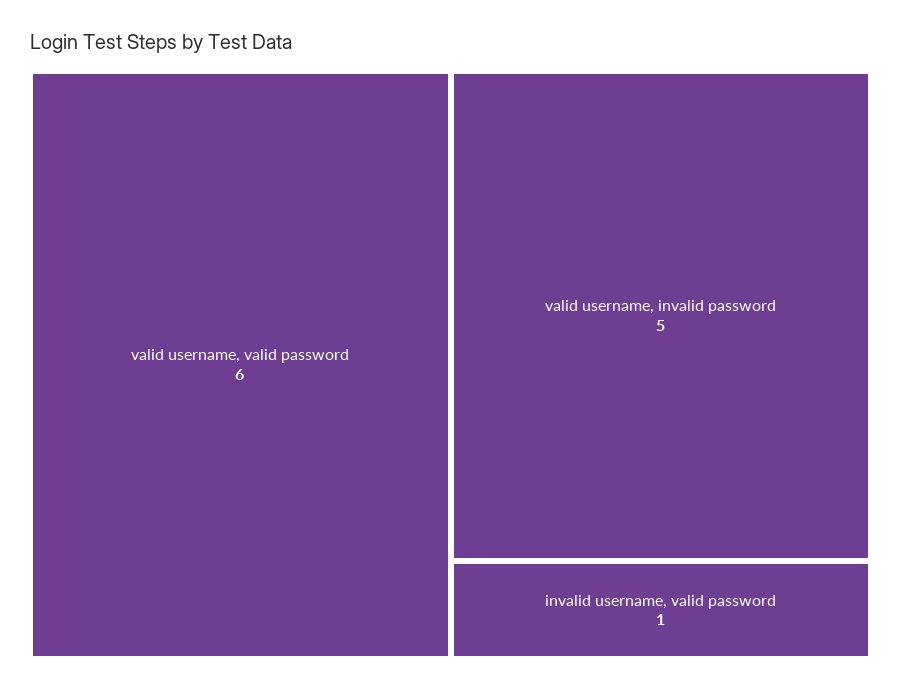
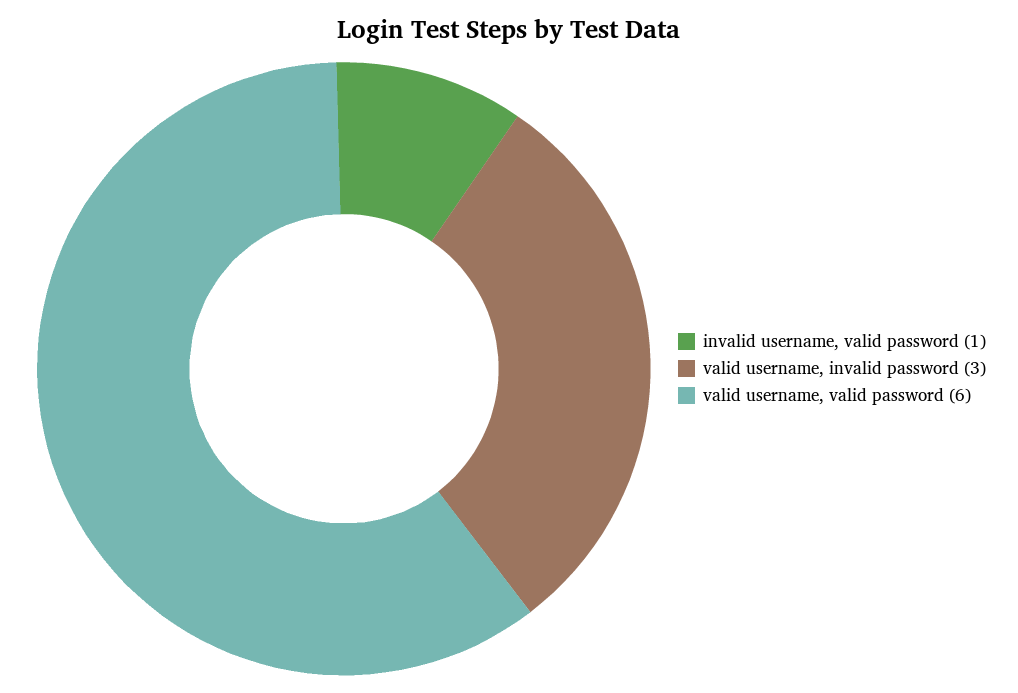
valid username, invalid password: 5 -> 3

